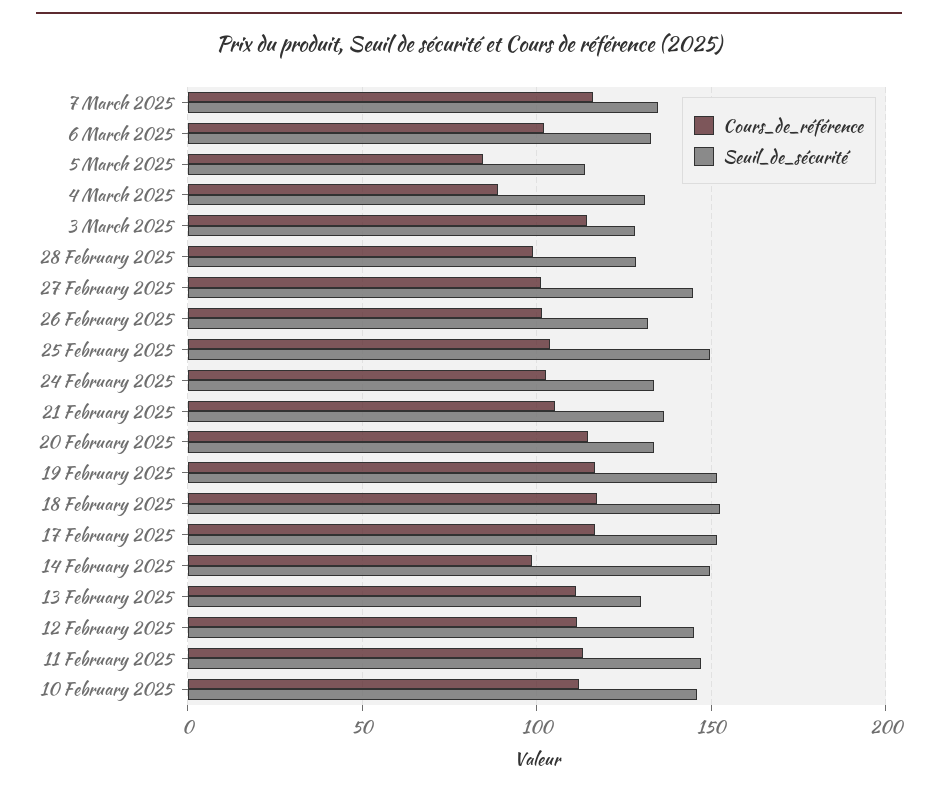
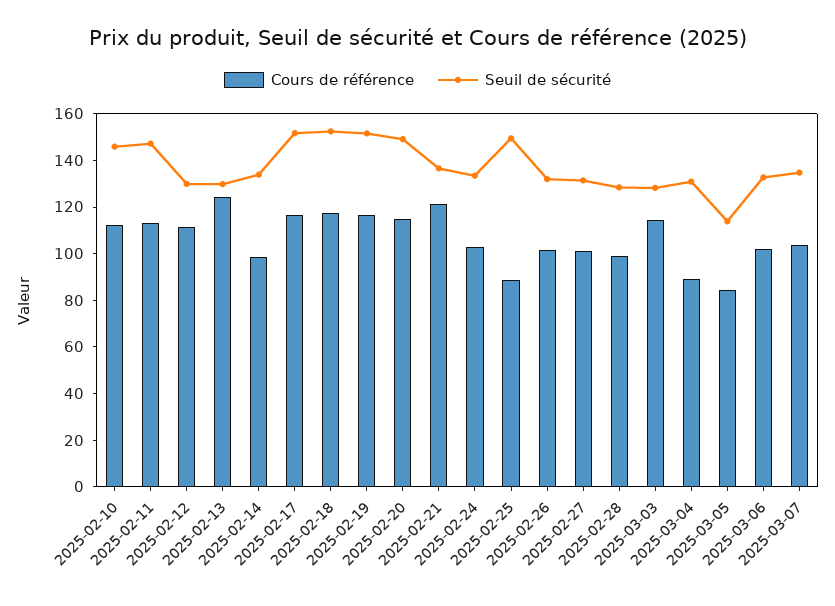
Cours_de_référence, 7 March 2025: 115 -> 105
Seuil_de_sécurité, 27 February 2025: 145 -> 130
Cours_de_référence, 25 February 2025: 105 -> 90
Cours_de_référence, 21 February 2025: 105 -> 120
Seuil_de_sécurité, 20 February 2025: 135 -> 150
Seuil_de_sécurité, 14 February 2025: 150 -> 135
Cours_de_référence, 13 February 2025: 110 -> 125
Seuil_de_sécurité, 12 February 2025: 145 -> 130

